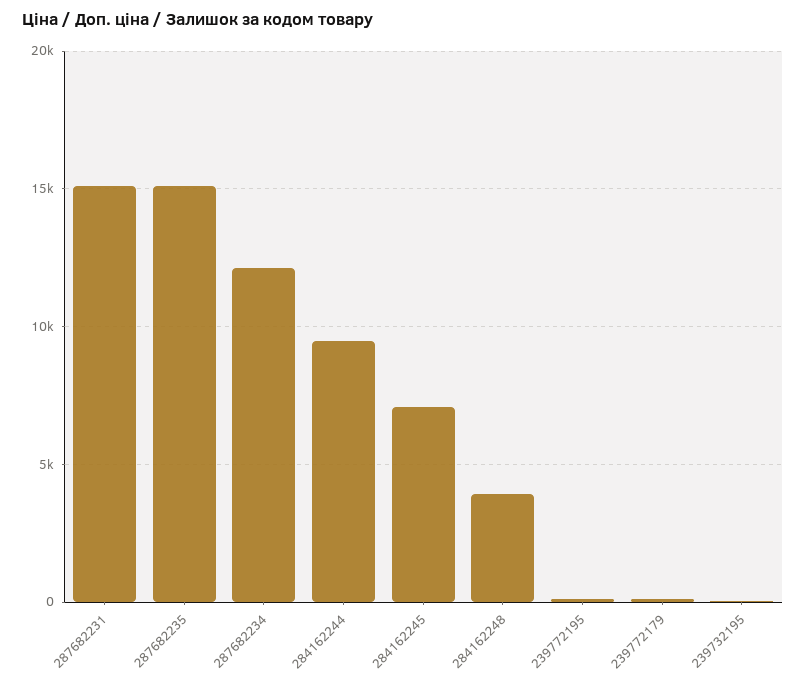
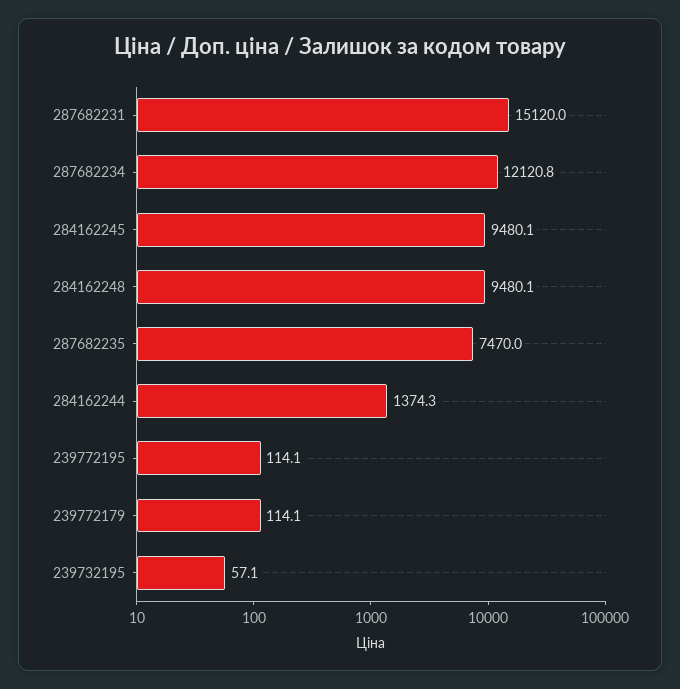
287682235: 15000 -> 7470
284162244: 9500 -> 1374.3
284162245: 7000 -> 9480.1
284162248: 4000 -> 9480.1

